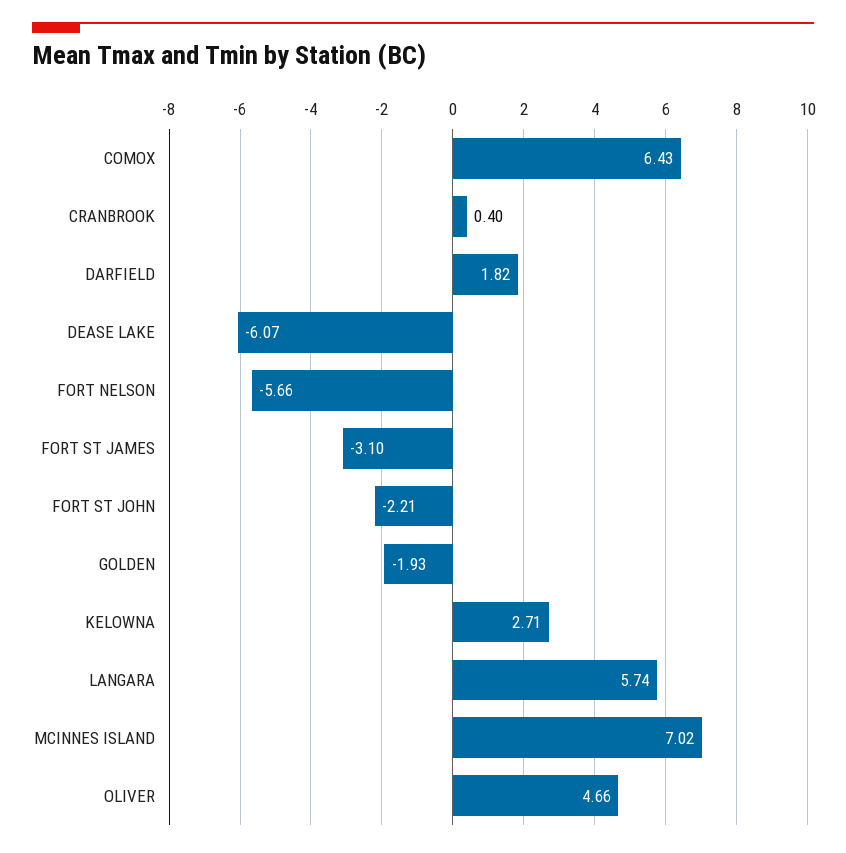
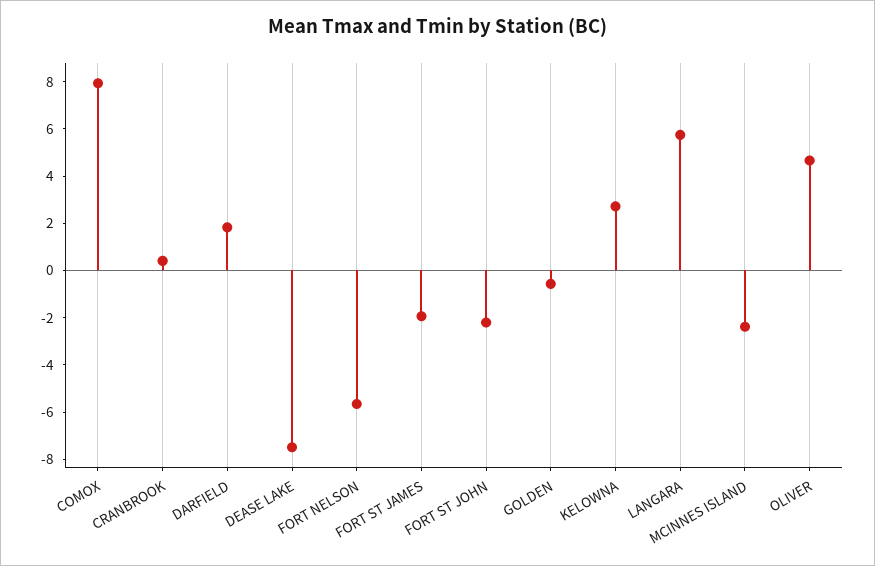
COMOX: 6.43 -> 8
DEASE LAKE: -6.07 -> -7.5
FORT ST JAMES: -3.1 -> -2
GOLDEN: -1.93 -> -0.5
MCINNES ISLAND: 7.02 -> -2.5

